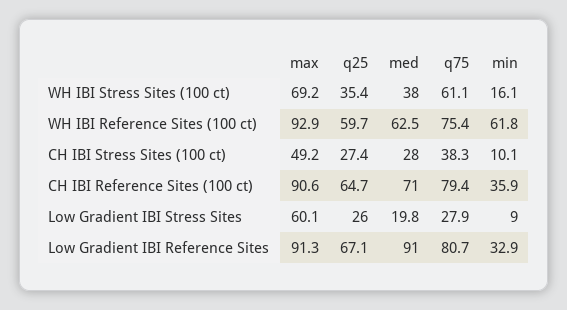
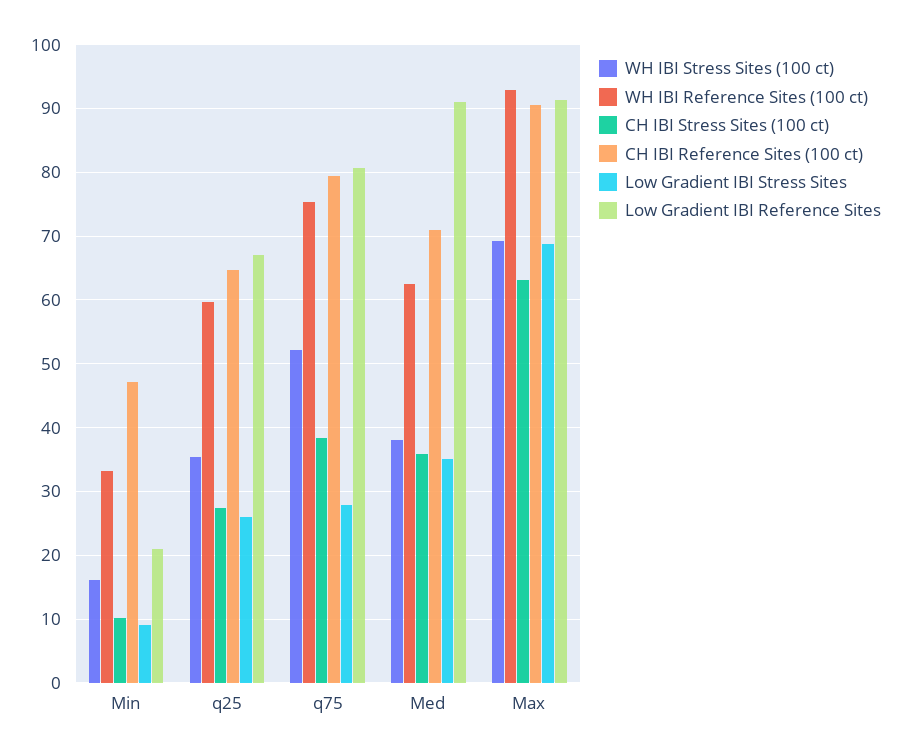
WH IBI Stress Sites (100 ct), q75: 61.1 -> 52
WH IBI Reference Sites (100 ct), min: 61.8 -> 33
CH IBI Stress Sites (100 ct), max: 49.2 -> 63
CH IBI Stress Sites (100 ct), med: 28 -> 36
CH IBI Reference Sites (100 ct), min: 35.9 -> 47
Low Gradient IBI Stress Sites, max: 60.1 -> 69
Low Gradient IBI Stress Sites, med: 19.8 -> 35
Low Gradient IBI Reference Sites, min: 32.9 -> 21

